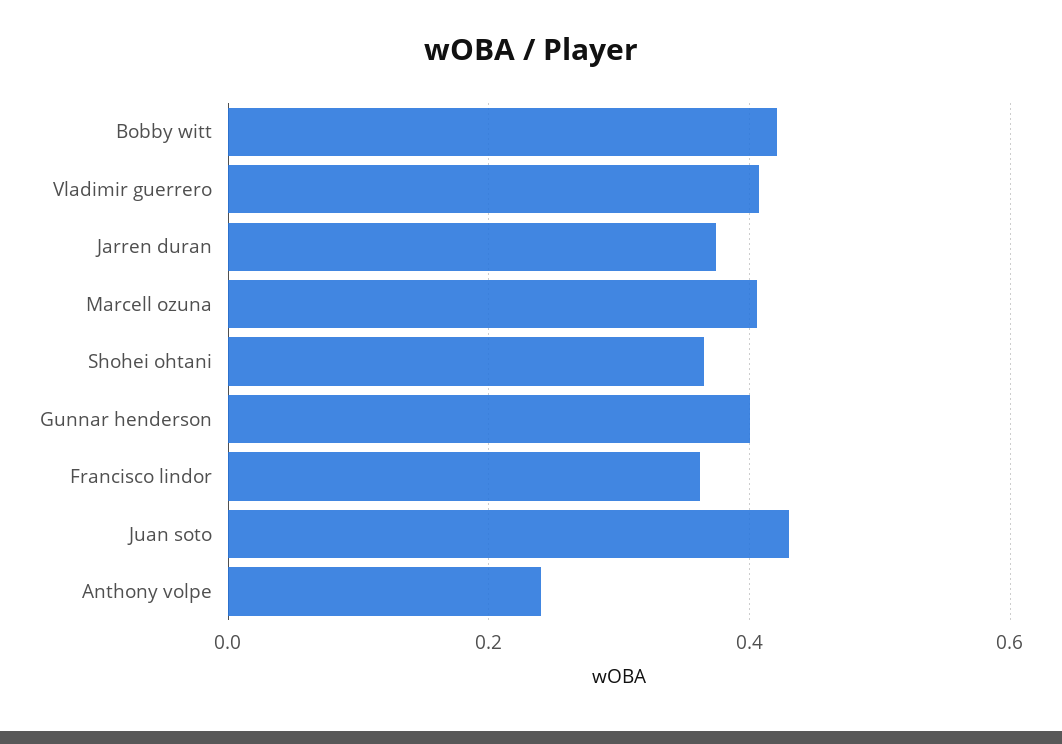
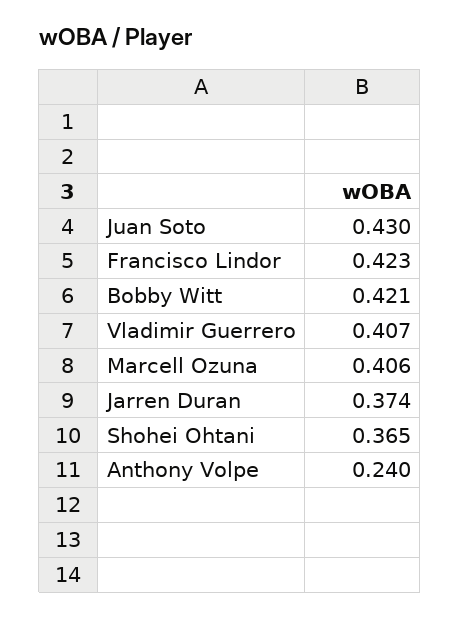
Gunnar henderson: 0.4 -> none
Francisco lindor: 0.36 -> 0.423

